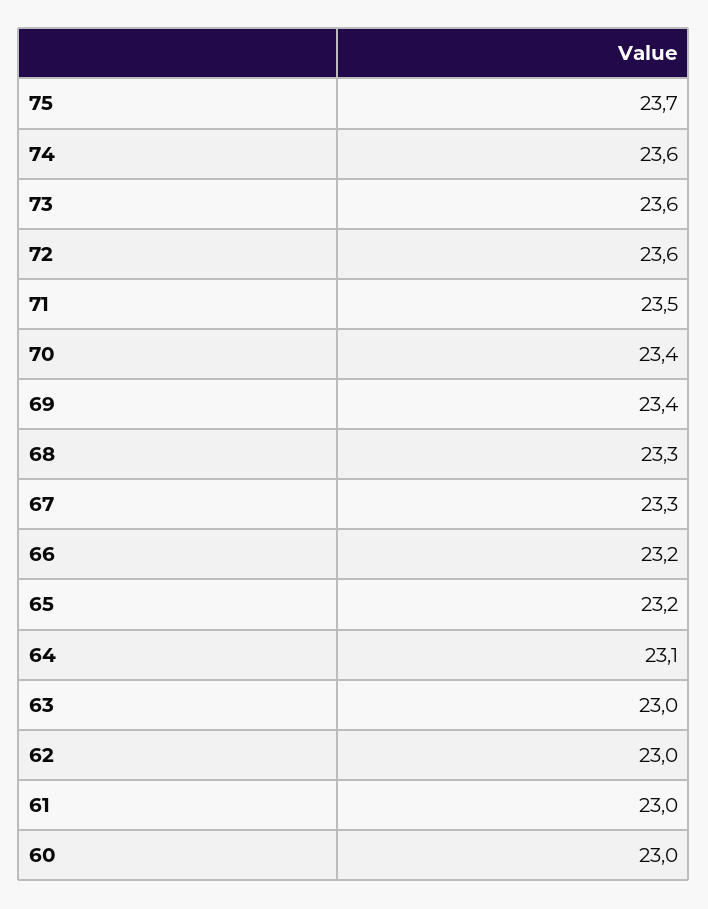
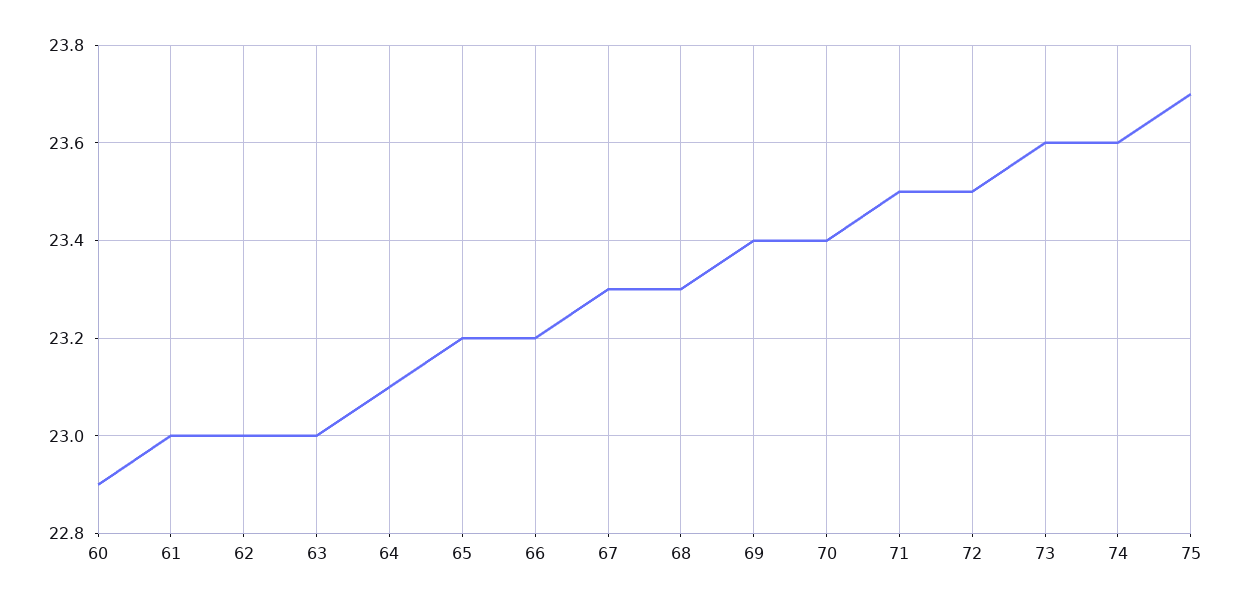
72: 23.6 -> 23.5
60: 23 -> 22.9

